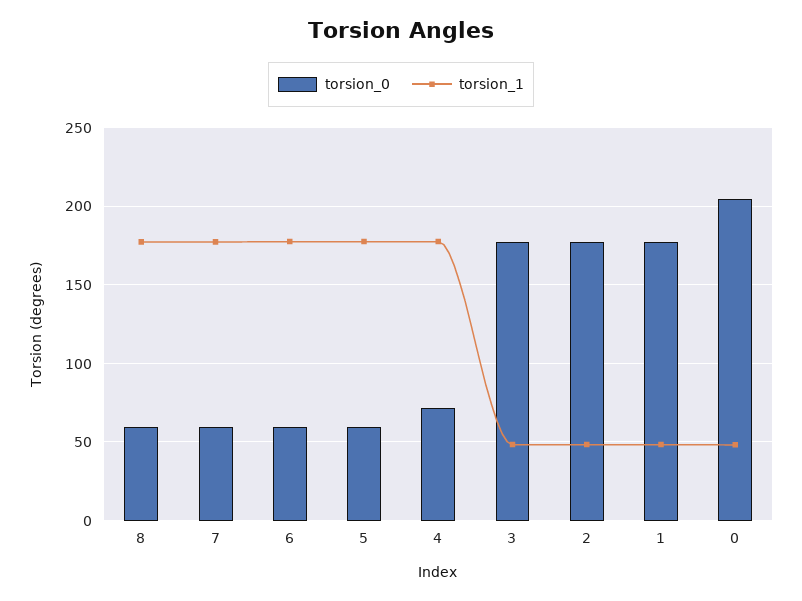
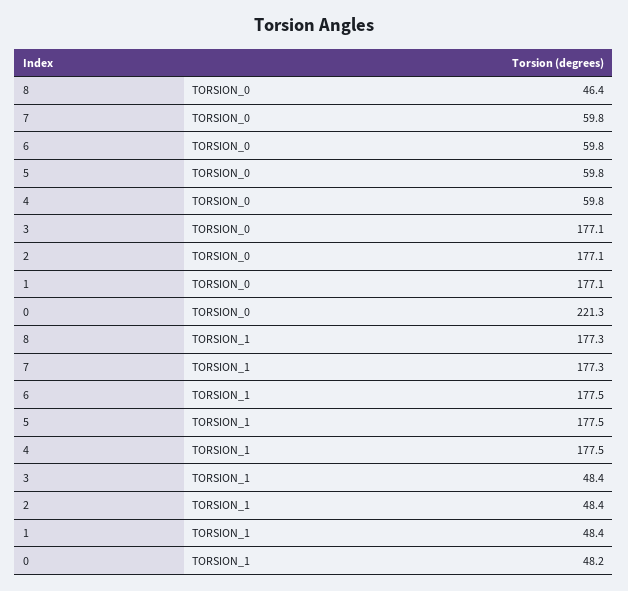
torsion_0, 8: 60 -> 46.4
torsion_0, 4: 70 -> 59.8
torsion_0, 0: 205 -> 221.3

